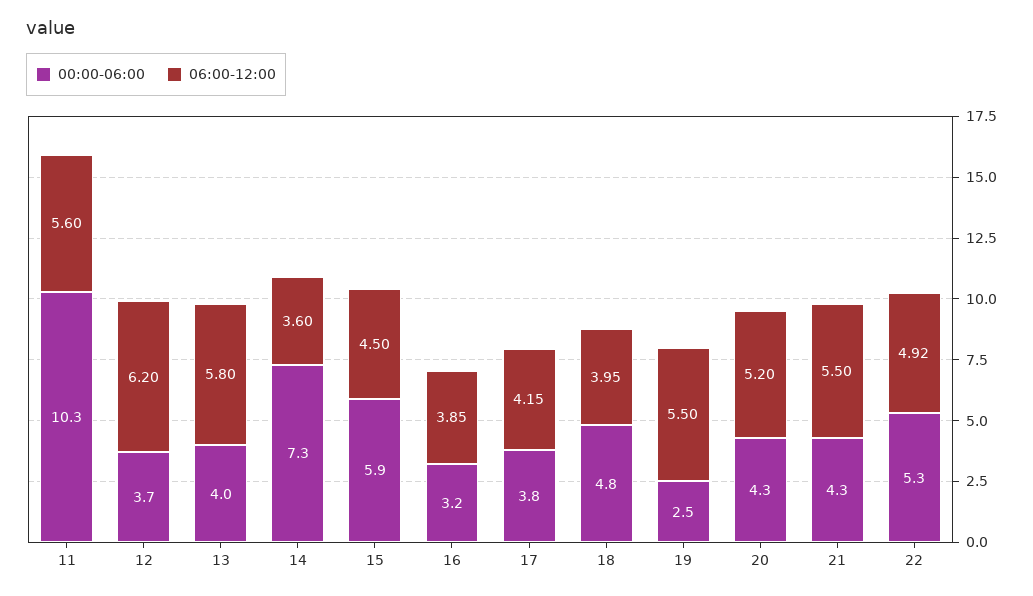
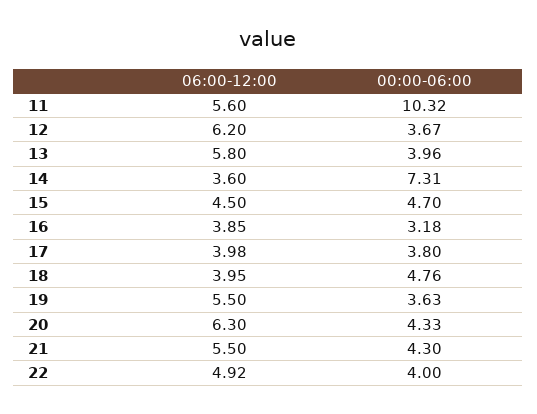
00:00-06:00, 15: 5.9 -> 4.7
06:00-12:00, 17: 4.15 -> 3.98
00:00-06:00, 19: 2.5 -> 3.63
06:00-12:00, 20: 5.2 -> 6.3
00:00-06:00, 22: 5.3 -> 4

